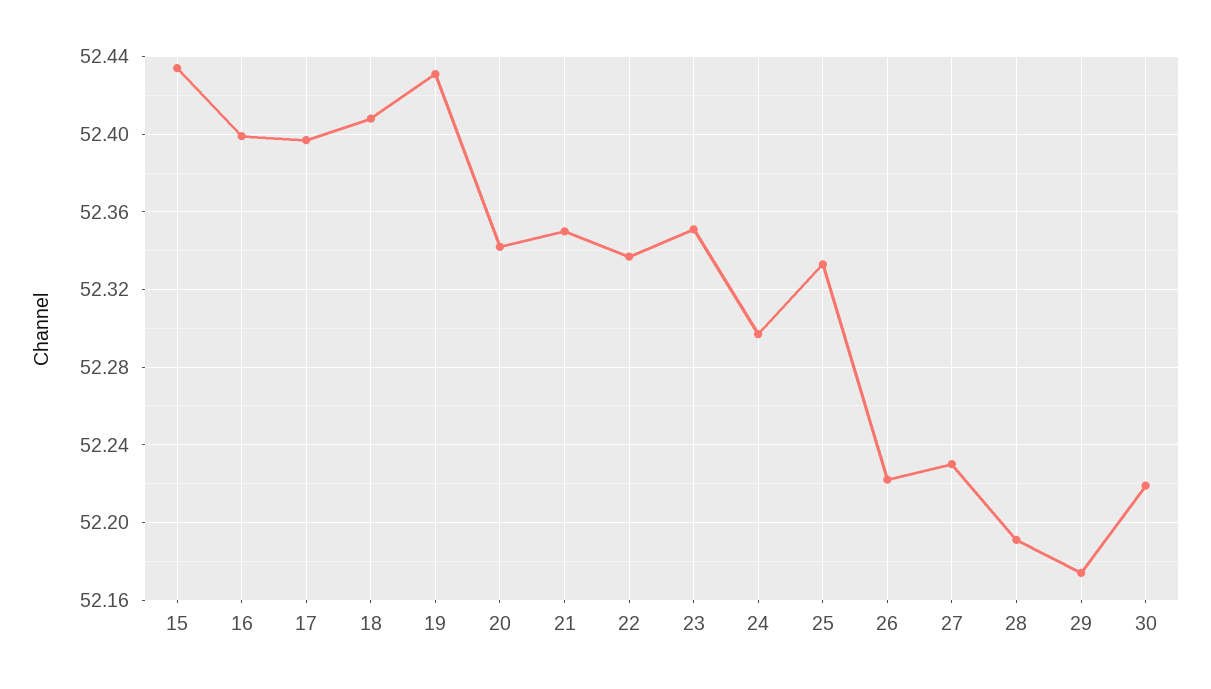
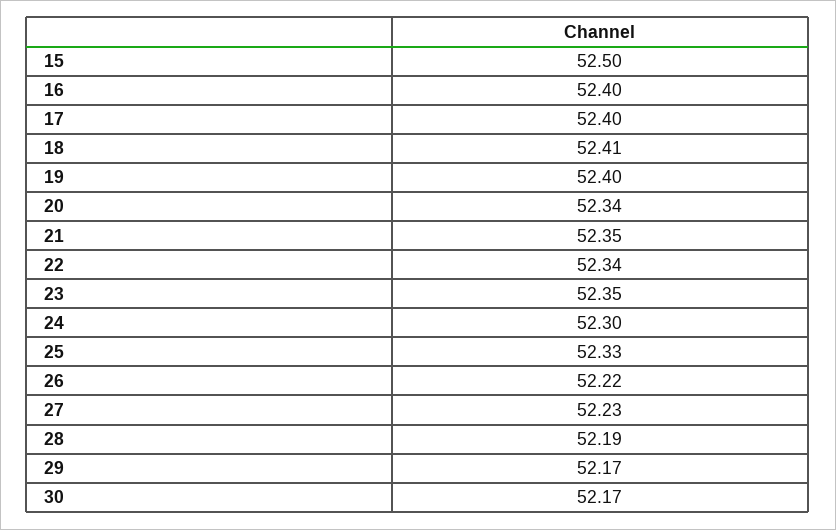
15: 52.435 -> 52.5
19: 52.43 -> 52.4
30: 52.22 -> 52.17

